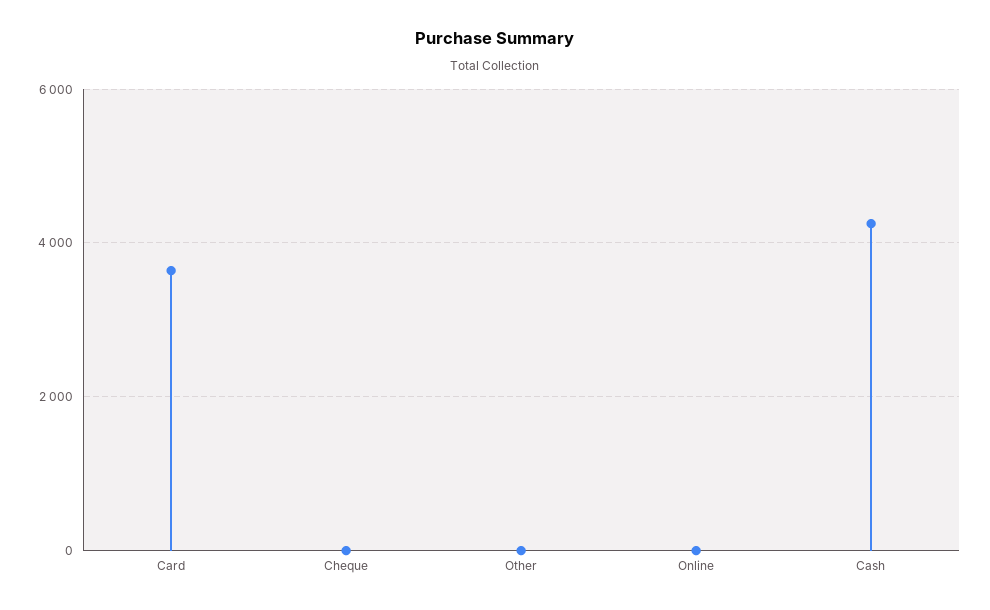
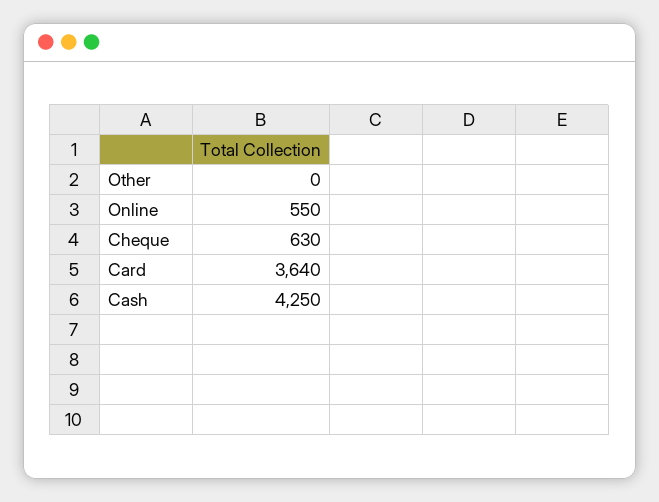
Cheque: 0 -> 630
Online: 0 -> 550

